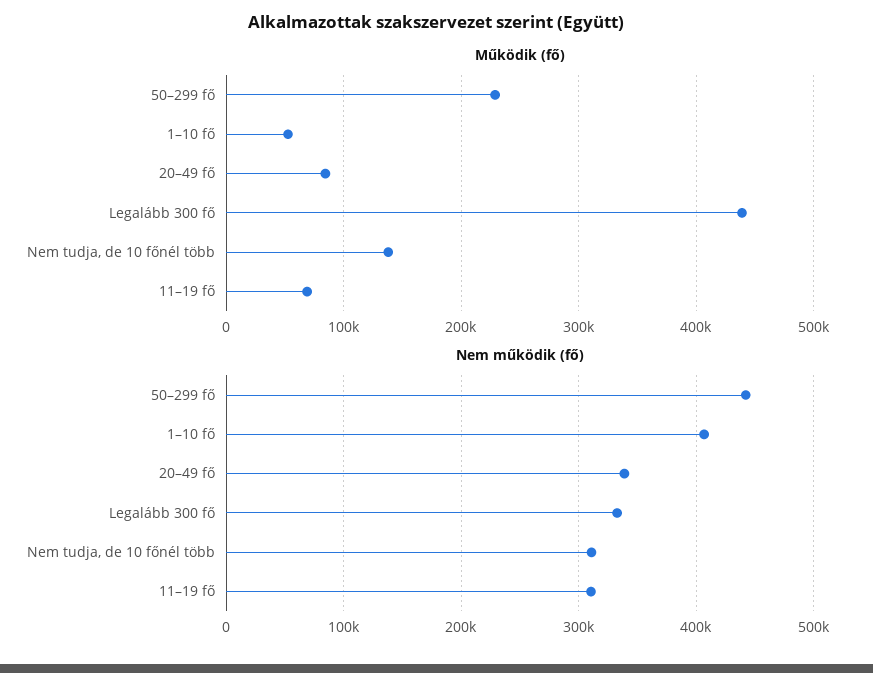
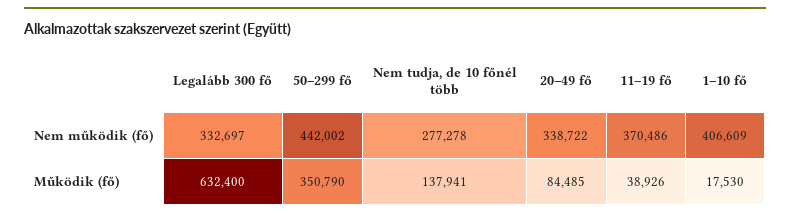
Működik (fő), 50–299 fő: 230000 -> 350790
Működik (fő), 1–10 fő: 50000 -> 17530
Működik (fő), Legalább 300 fő: 440000 -> 632400
Működik (fő), 11–19 fő: 70000 -> 38926
Nem működik (fő), Nem tudja, de 10 főnél több: 310000 -> 277278
Nem működik (fő), 11–19 fő: 310000 -> 370486

